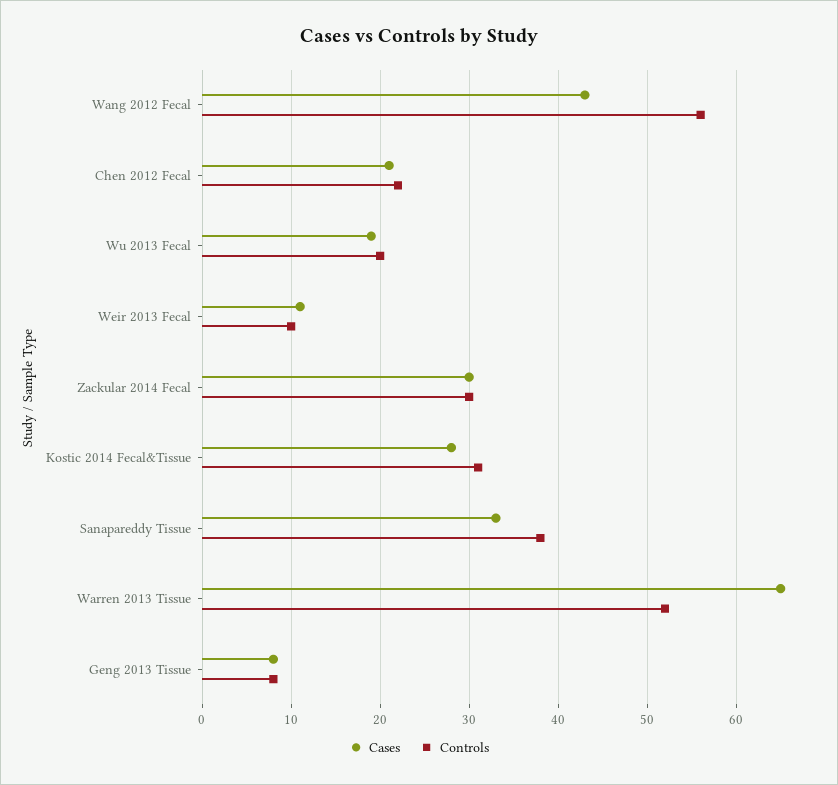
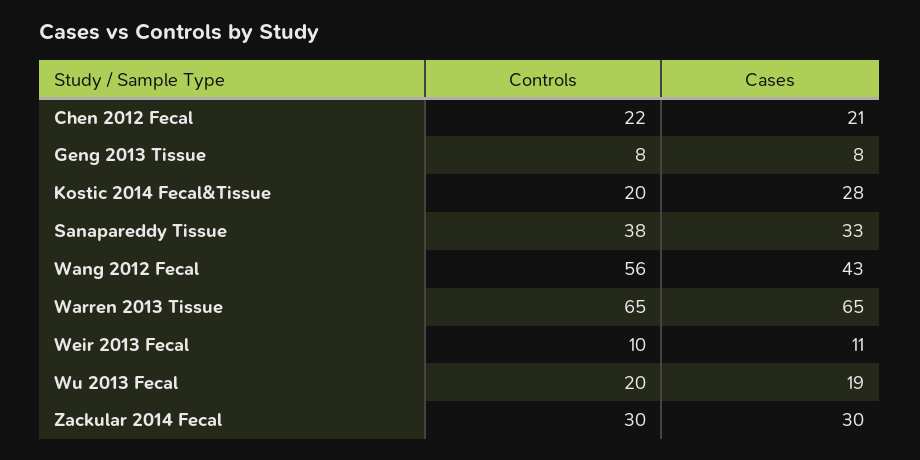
Controls, Kostic 2014 Fecal&Tissue: 31 -> 20
Controls, Warren 2013 Tissue: 52 -> 65

